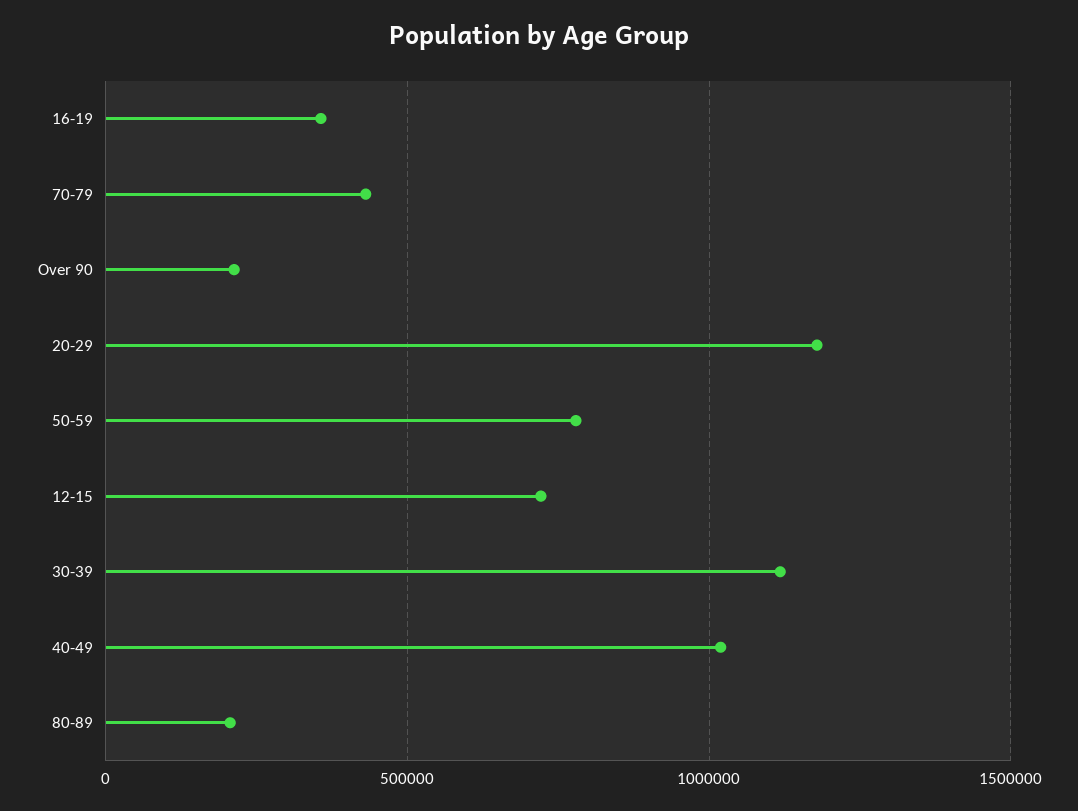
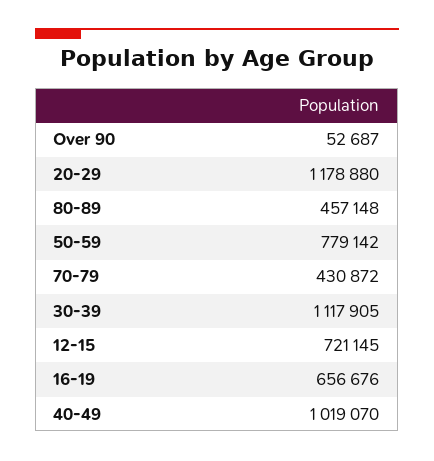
16-19: 350000 -> 656676
Over 90: 200000 -> 52687
80-89: 200000 -> 457148

